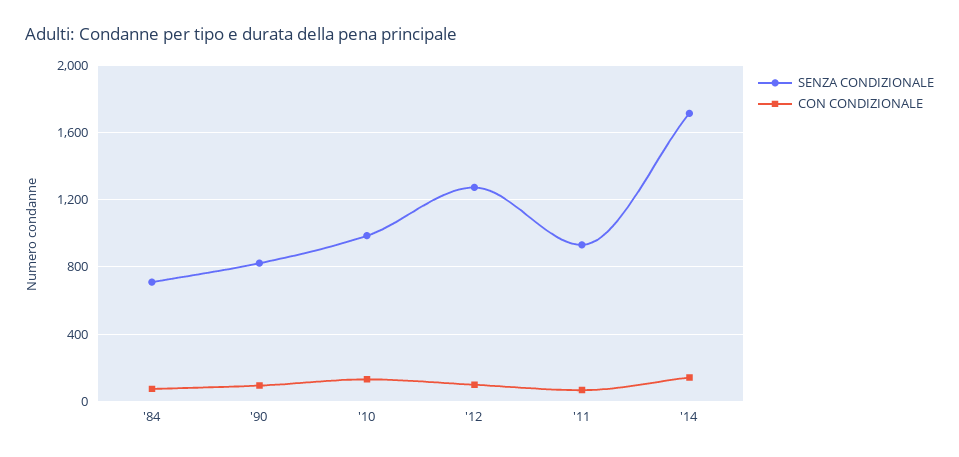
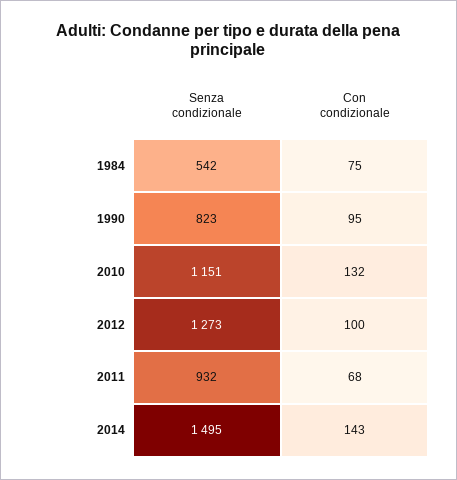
SENZA CONDIZIONALE, '84: 700 -> 542
SENZA CONDIZIONALE, '10: 1000 -> 1151
SENZA CONDIZIONALE, '14: 1700 -> 1495

